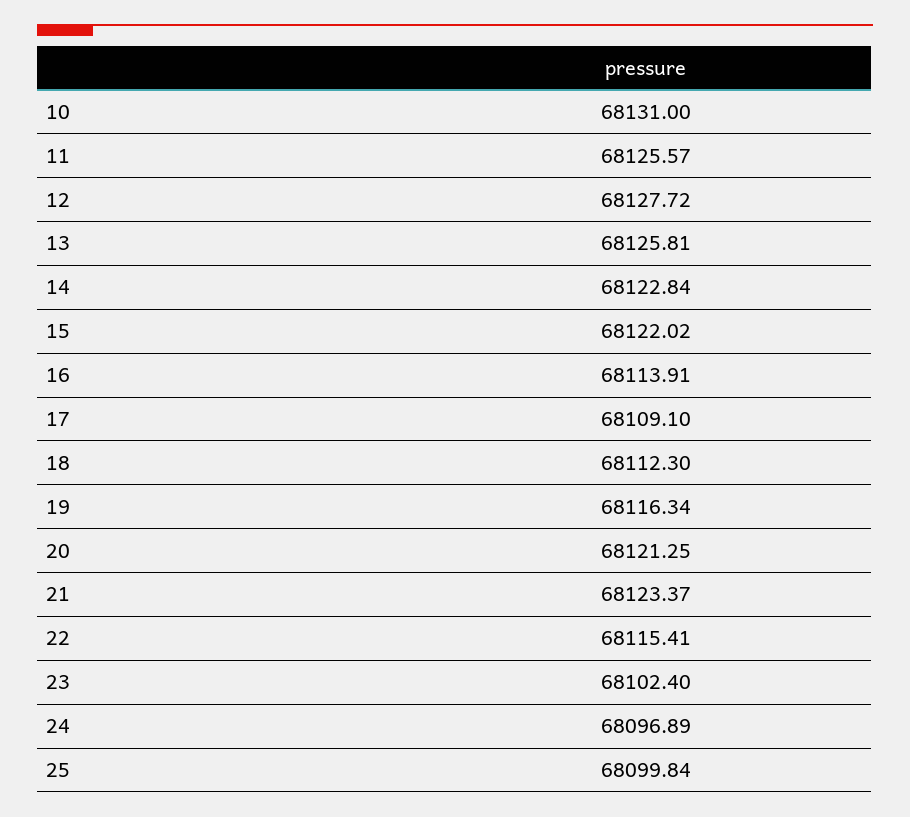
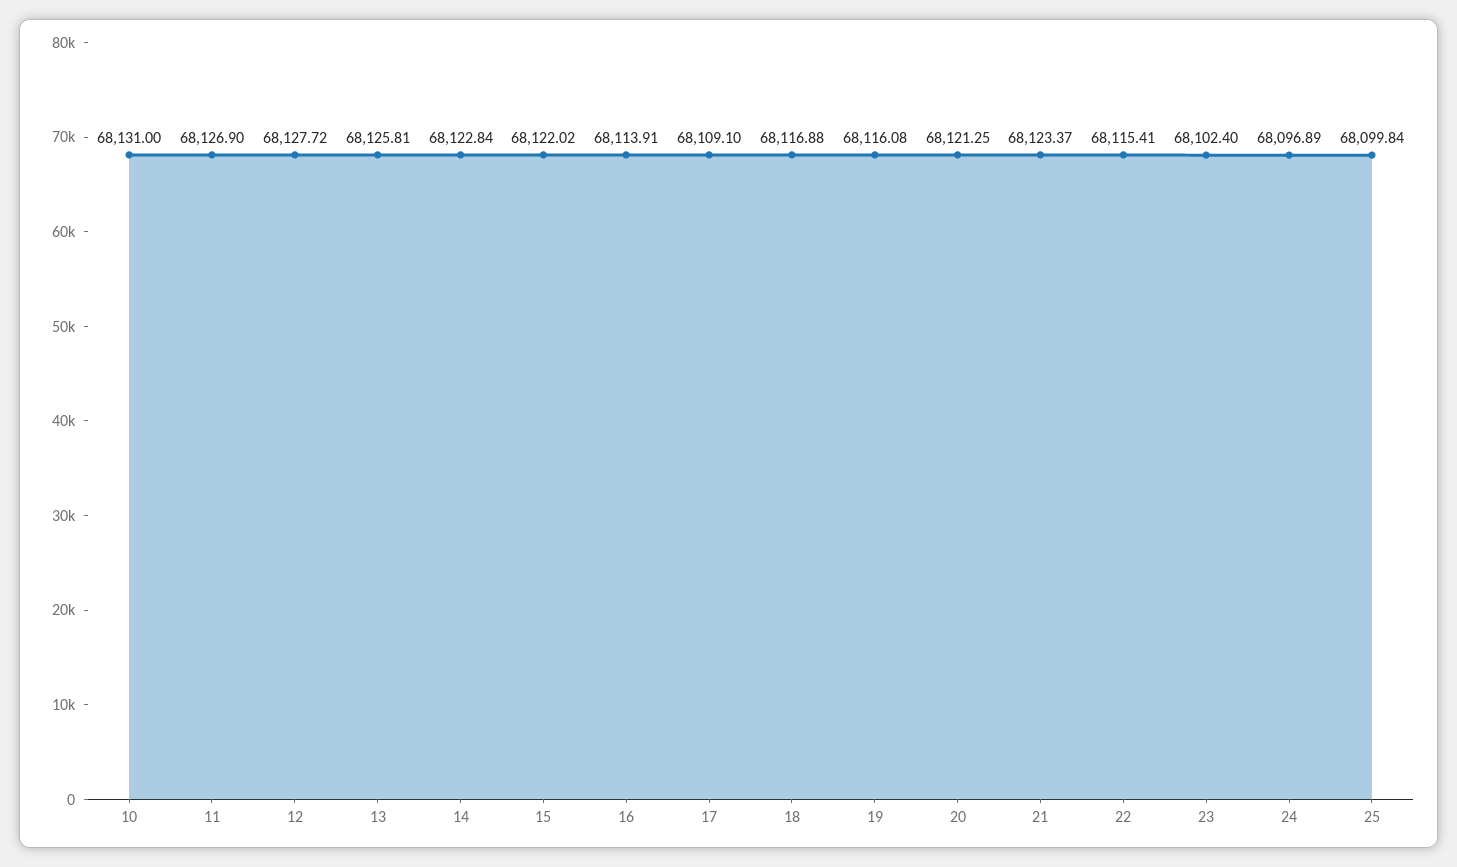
11: 68125.57 -> 68126.9
18: 68112.3 -> 68116.88
19: 68116.34 -> 68116.08

